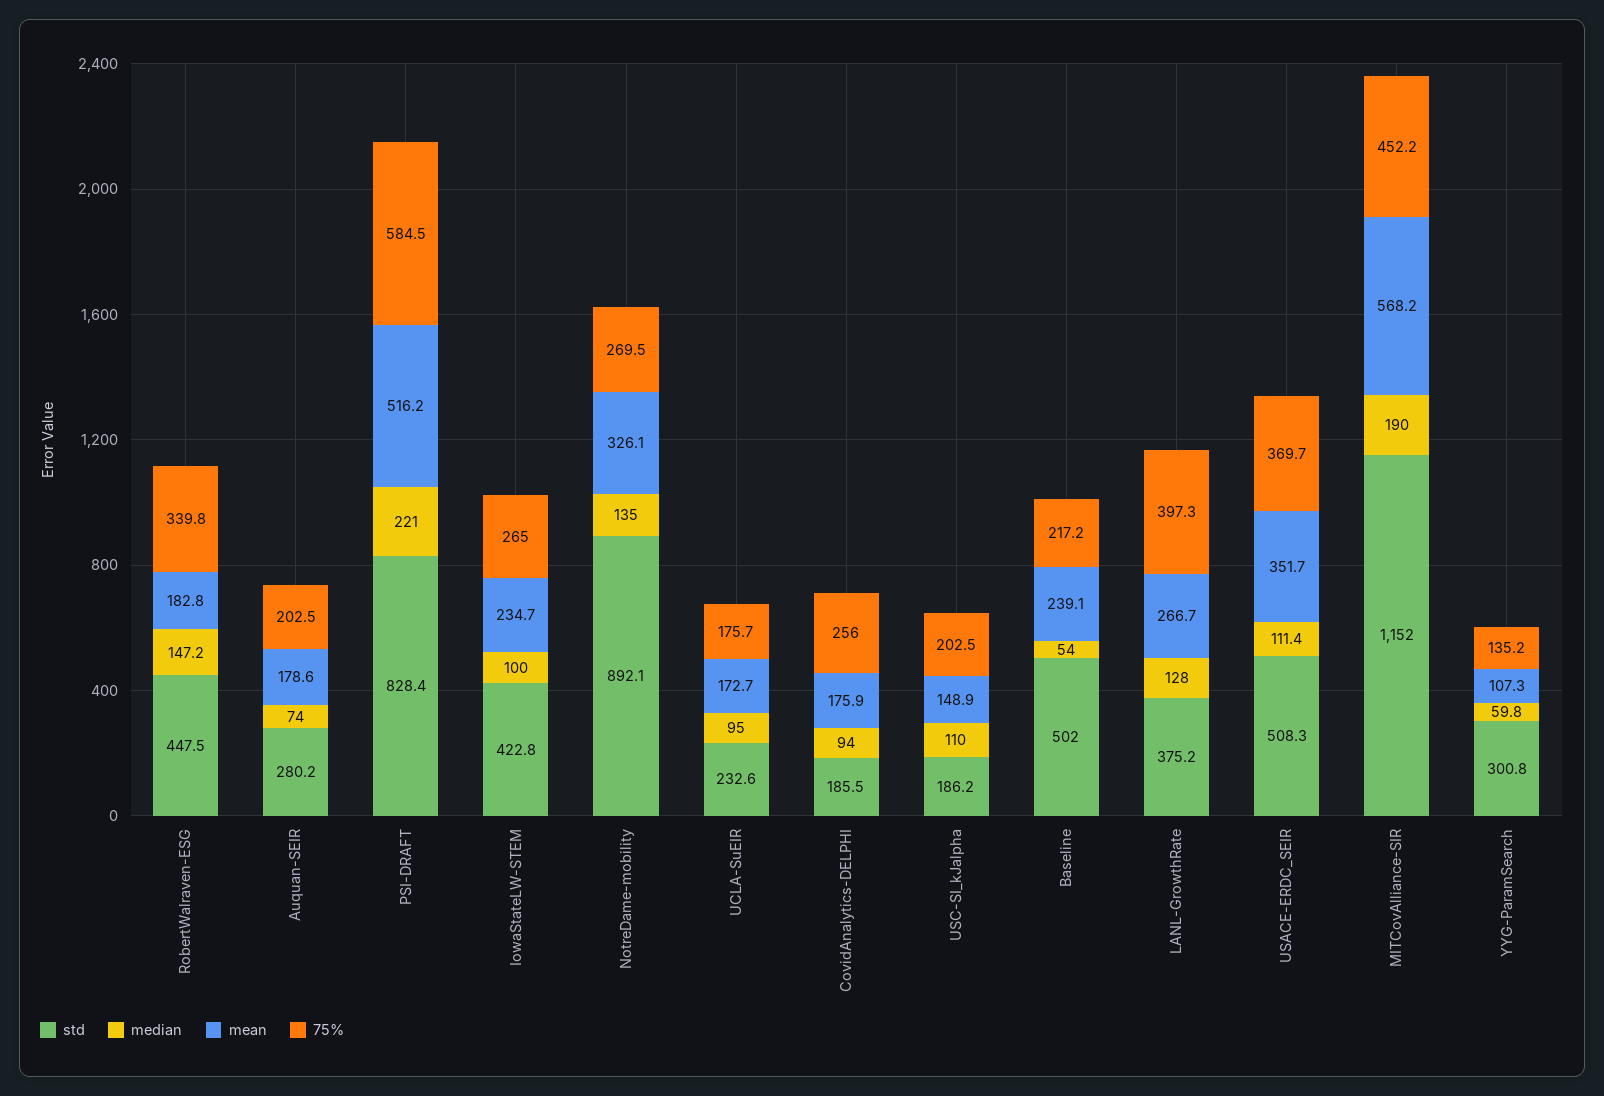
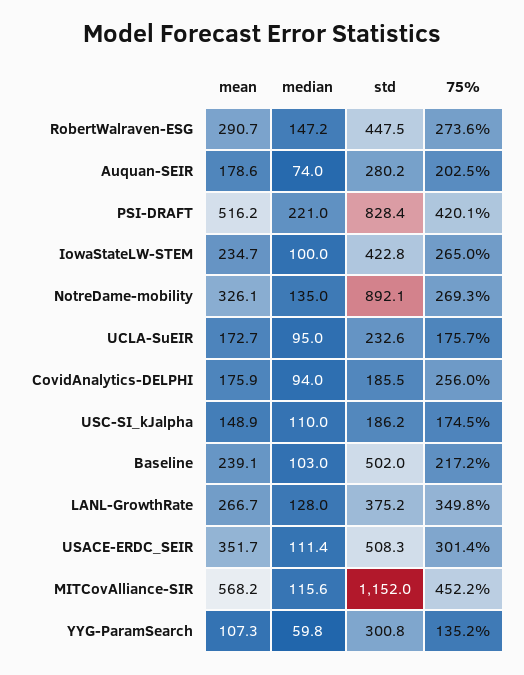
mean, RobertWalraven-ESG: 182.8 -> 290.7
75%, RobertWalraven-ESG: 339.8 -> 273.6
75%, PSI-DRAFT: 584.5 -> 420.1
75%, NotreDame-mobility: 269.5 -> 269.3
75%, USC-SI_kJalpha: 202.5 -> 174.5
median, Baseline: 54 -> 103
75%, LANL-GrowthRate: 397.3 -> 349.8
75%, USACE-ERDC_SEIR: 369.7 -> 301.4
median, MITCovAlliance-SIR: 190 -> 115.6

